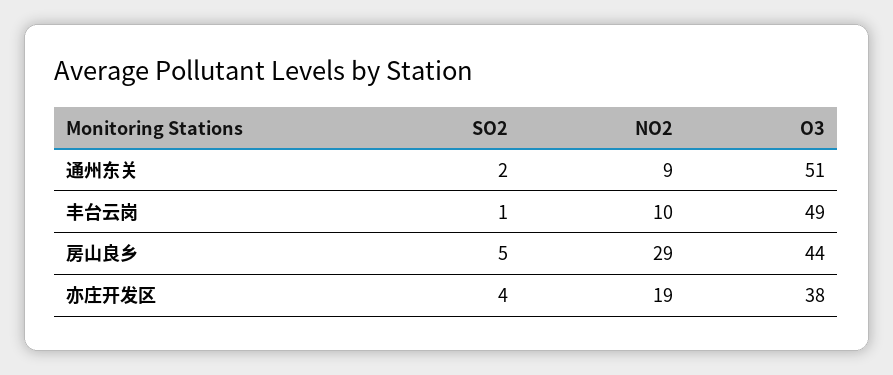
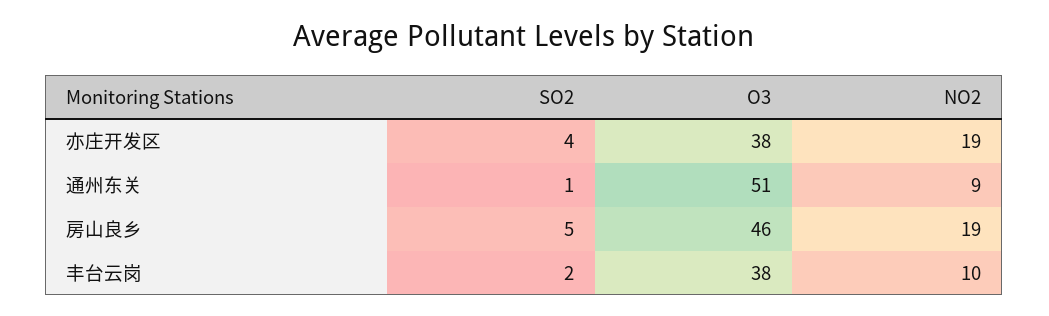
SO2, 通州东关: 2 -> 1
SO2, 丰台云岗: 1 -> 2
O3, 丰台云岗: 49 -> 38
NO2, 房山良乡: 29 -> 19
O3, 房山良乡: 44 -> 46

